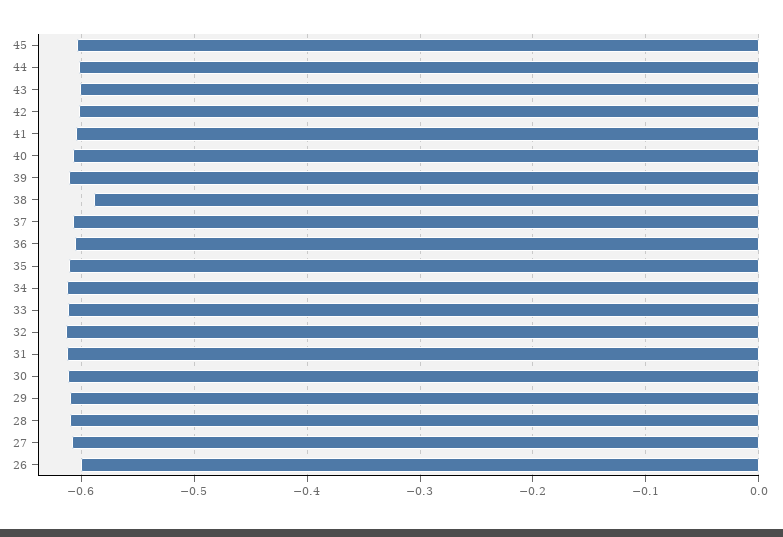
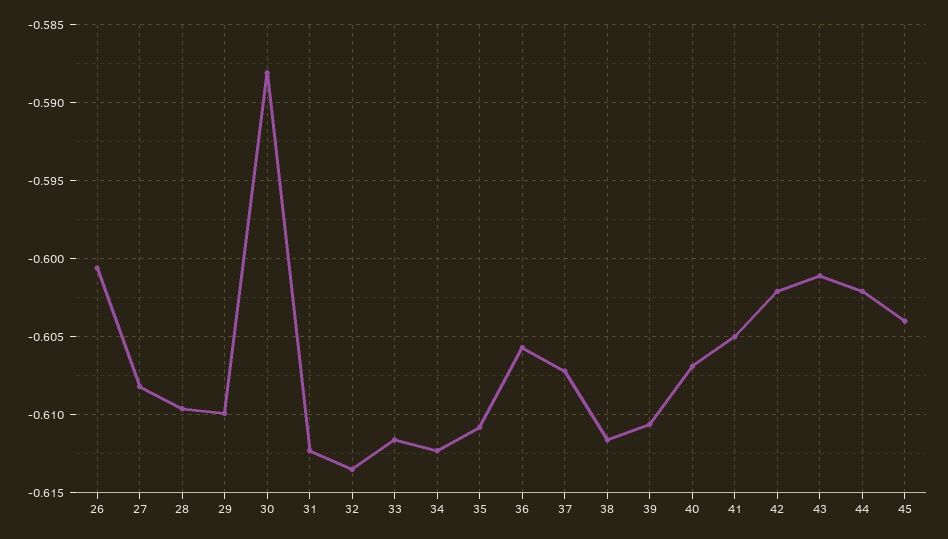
38: -0.59 -> -0.6115
30: -0.61 -> -0.588

